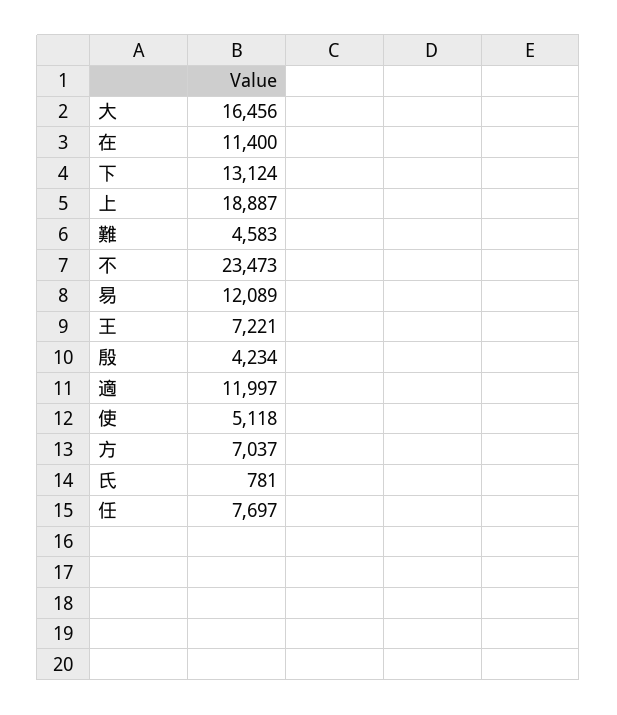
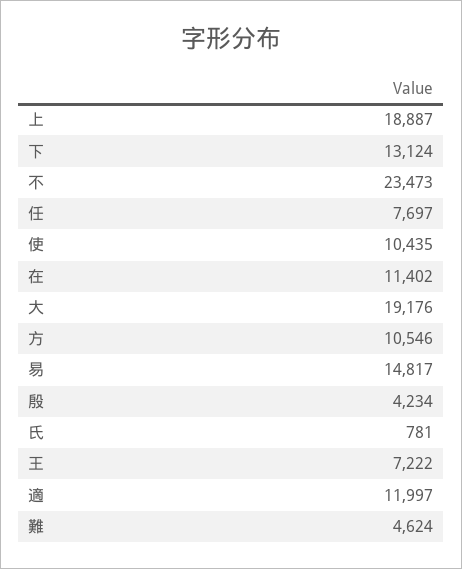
大: 16456 -> 19176
在: 11400 -> 11402
難: 4583 -> 4624
易: 12089 -> 14817
王: 7221 -> 7222
使: 5118 -> 10435
方: 7037 -> 10546

